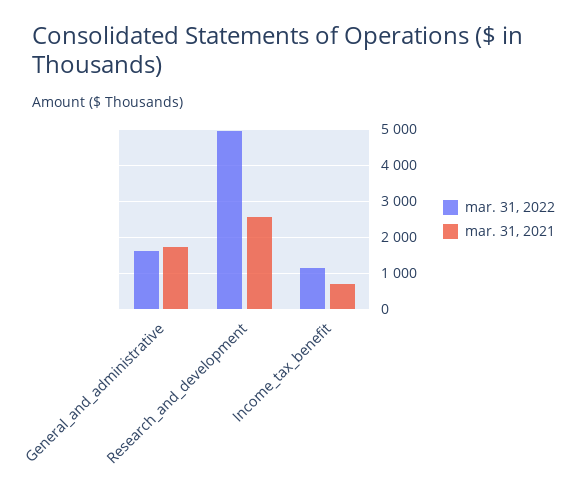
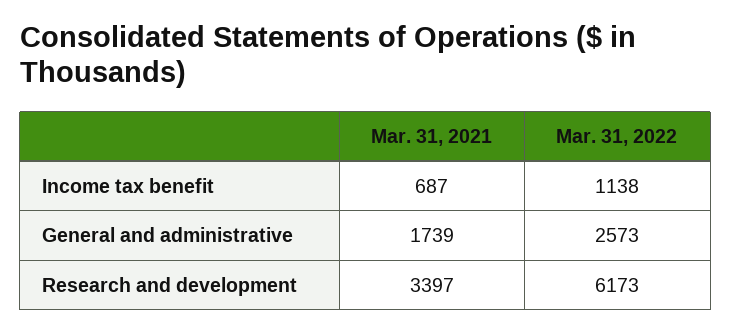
mar. 31, 2022, General_and_administrative: 1600 -> 2573
mar. 31, 2022, Research_and_development: 5000 -> 6173
mar. 31, 2021, Research_and_development: 2600 -> 3397

